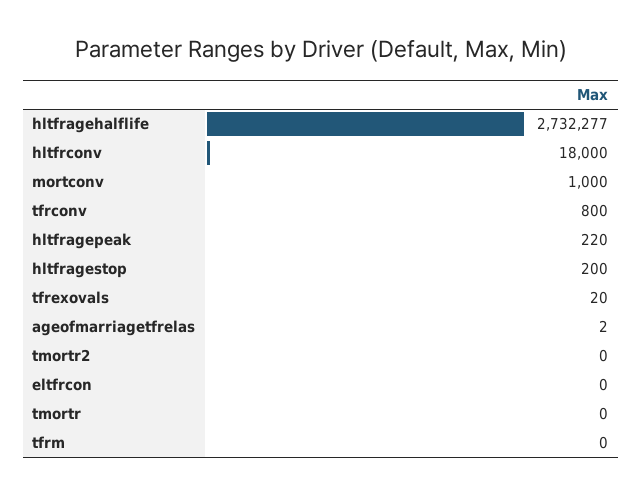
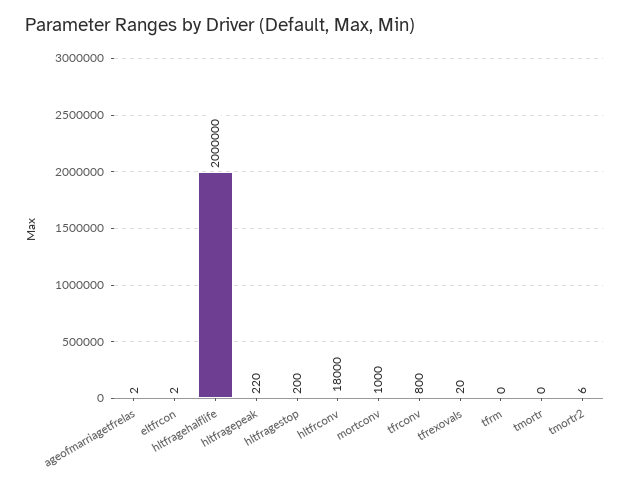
hltfragehalflife: 2732277 -> 2000000
tmortr2: 0 -> 6
eltfrcon: 0 -> 2

